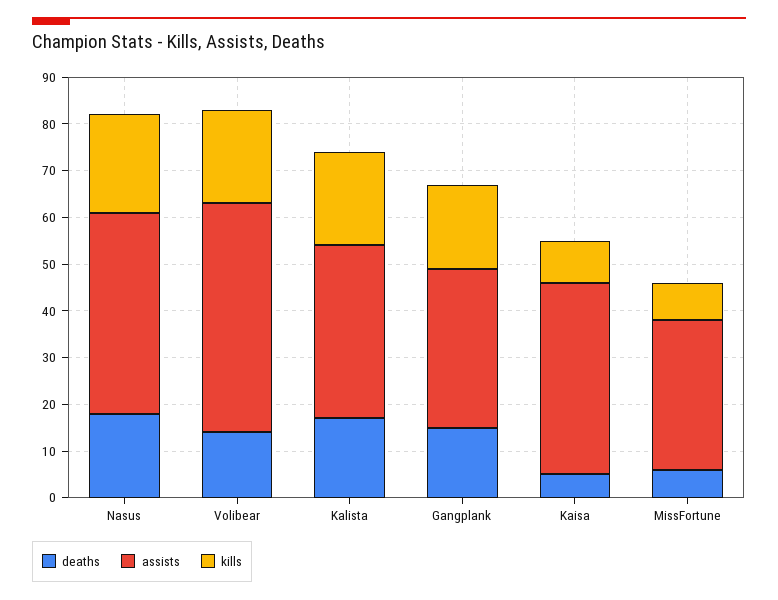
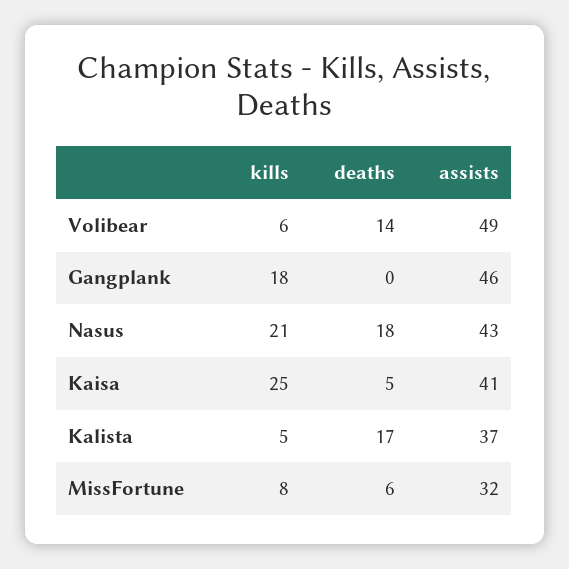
kills, Volibear: 20 -> 6
kills, Kalista: 20 -> 5
deaths, Gangplank: 15 -> 0
assists, Gangplank: 35 -> 46
kills, Kaisa: 10 -> 25

